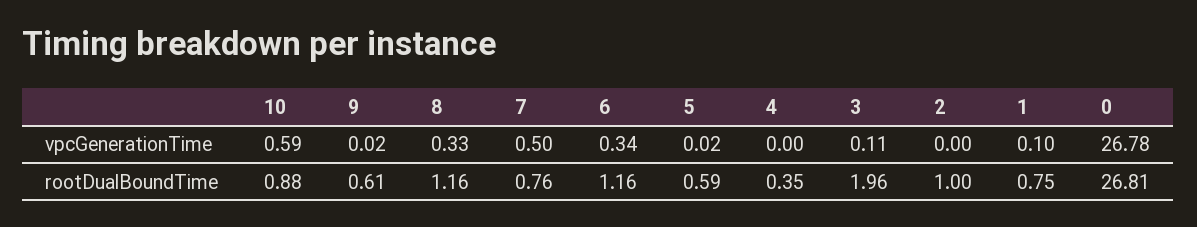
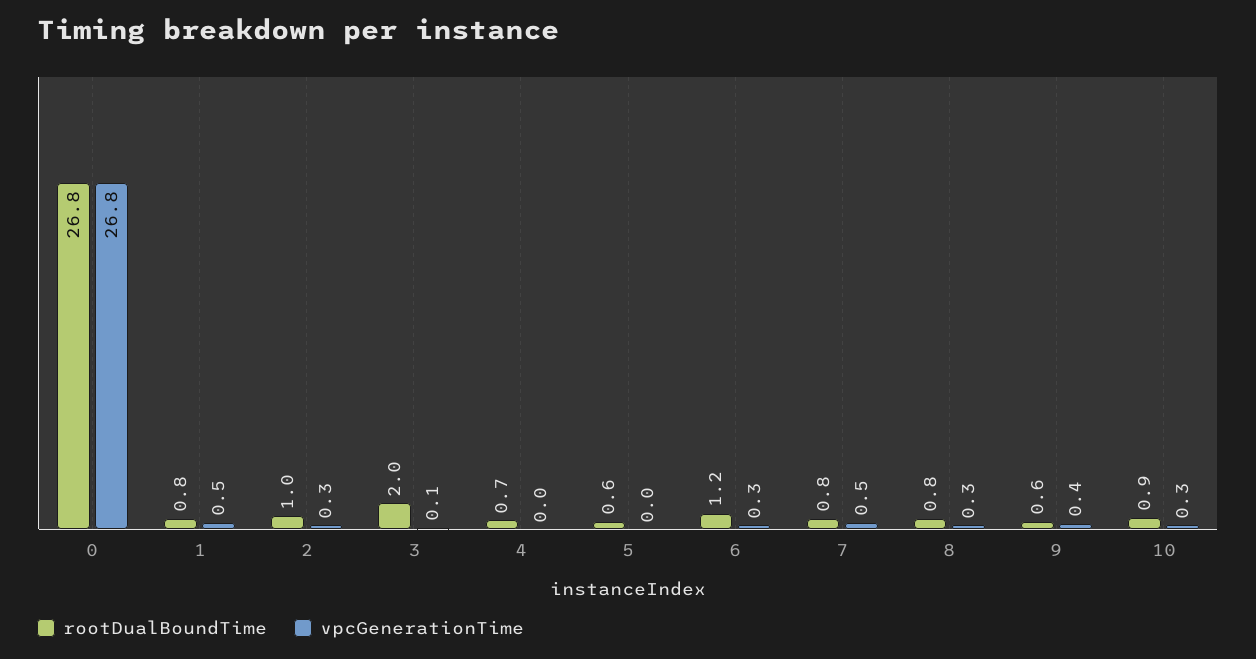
vpcGenerationTime, 10: 0.59 -> 0.3
vpcGenerationTime, 9: 0.02 -> 0.4
vpcGenerationTime, 2: 0 -> 0.3
vpcGenerationTime, 1: 0.1 -> 0.5
rootDualBoundTime, 8: 1.16 -> 0.8
rootDualBoundTime, 4: 0.35 -> 0.7

